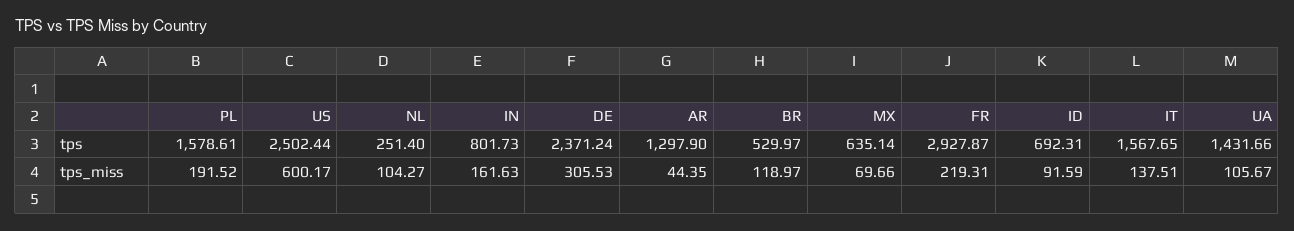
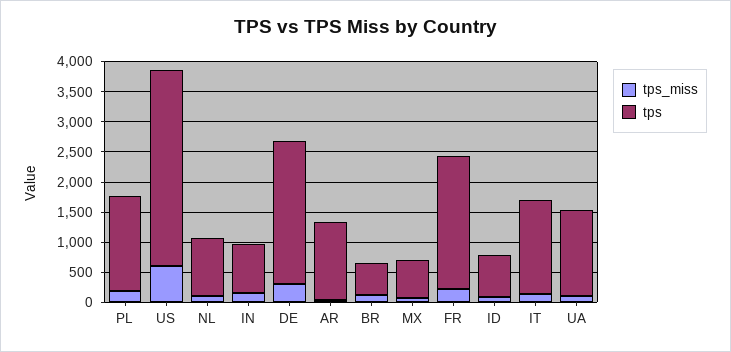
tps, US: 2502.44 -> 3250
tps, NL: 251.4 -> 1000
tps, FR: 2927.87 -> 2250

